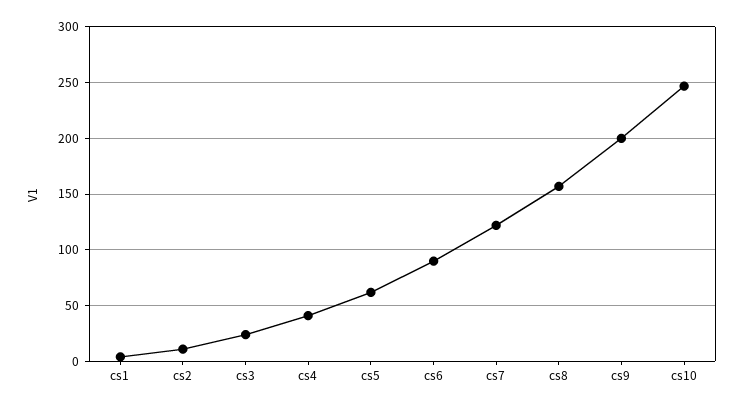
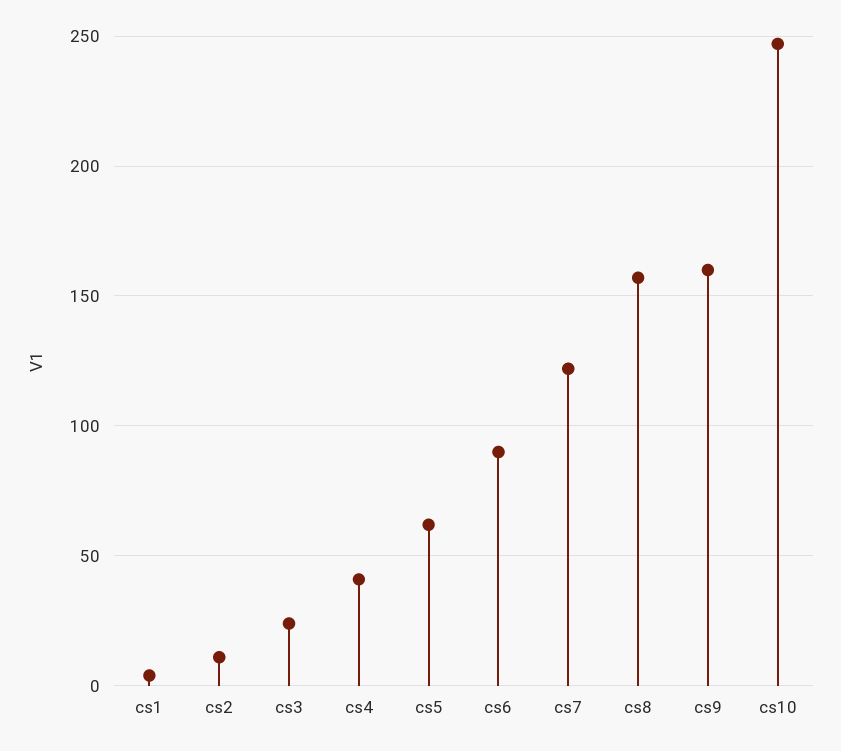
cs9: 200 -> 160

